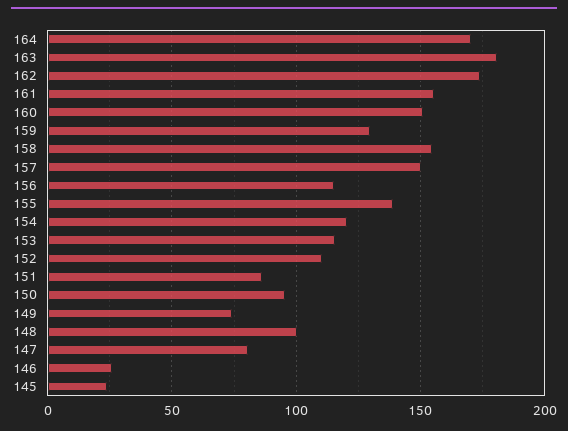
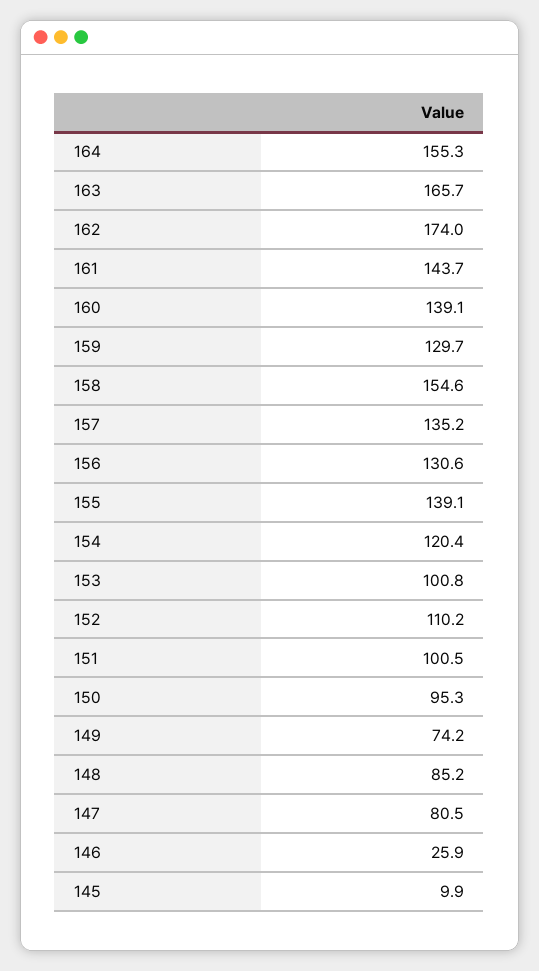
164: 170 -> 155.3
163: 180 -> 165.7
161: 155 -> 143.7
160: 150 -> 139.1
157: 150 -> 135.2
156: 115 -> 130.6
153: 115 -> 100.8
151: 85 -> 100.5
148: 100 -> 85.2
145: 25 -> 9.9

